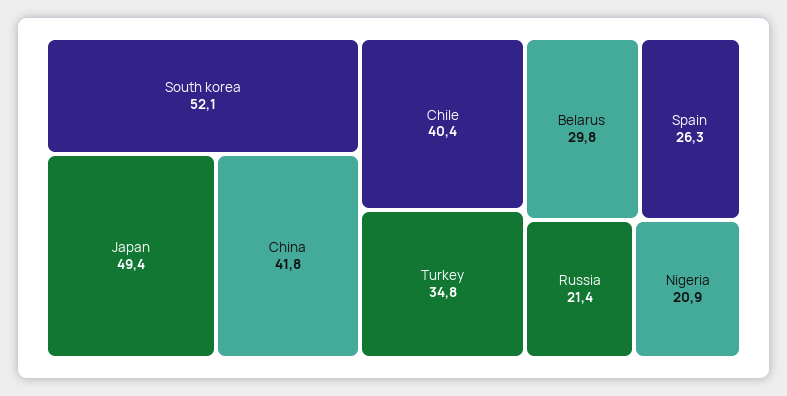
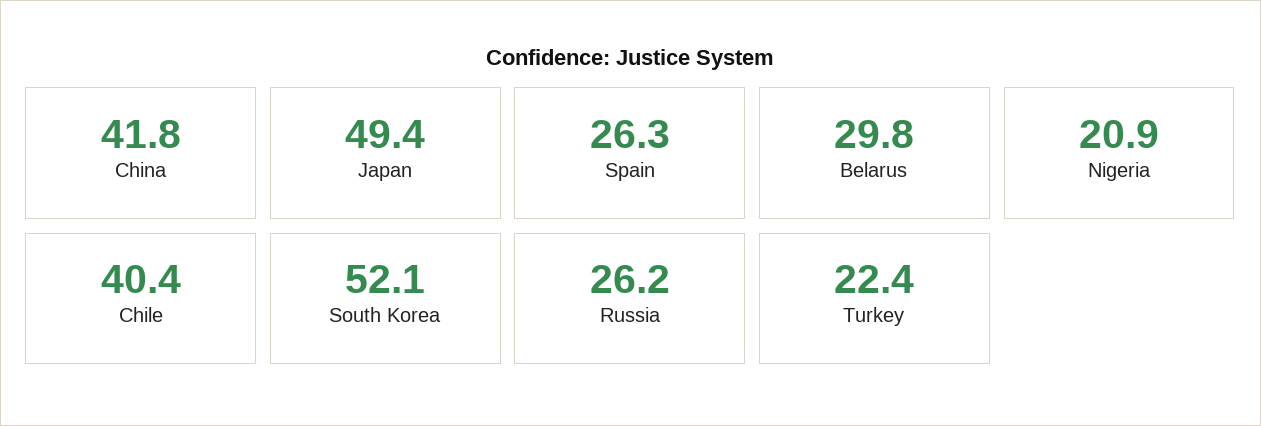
Turkey: 34.8 -> 22.4
Russia: 21.4 -> 26.2

